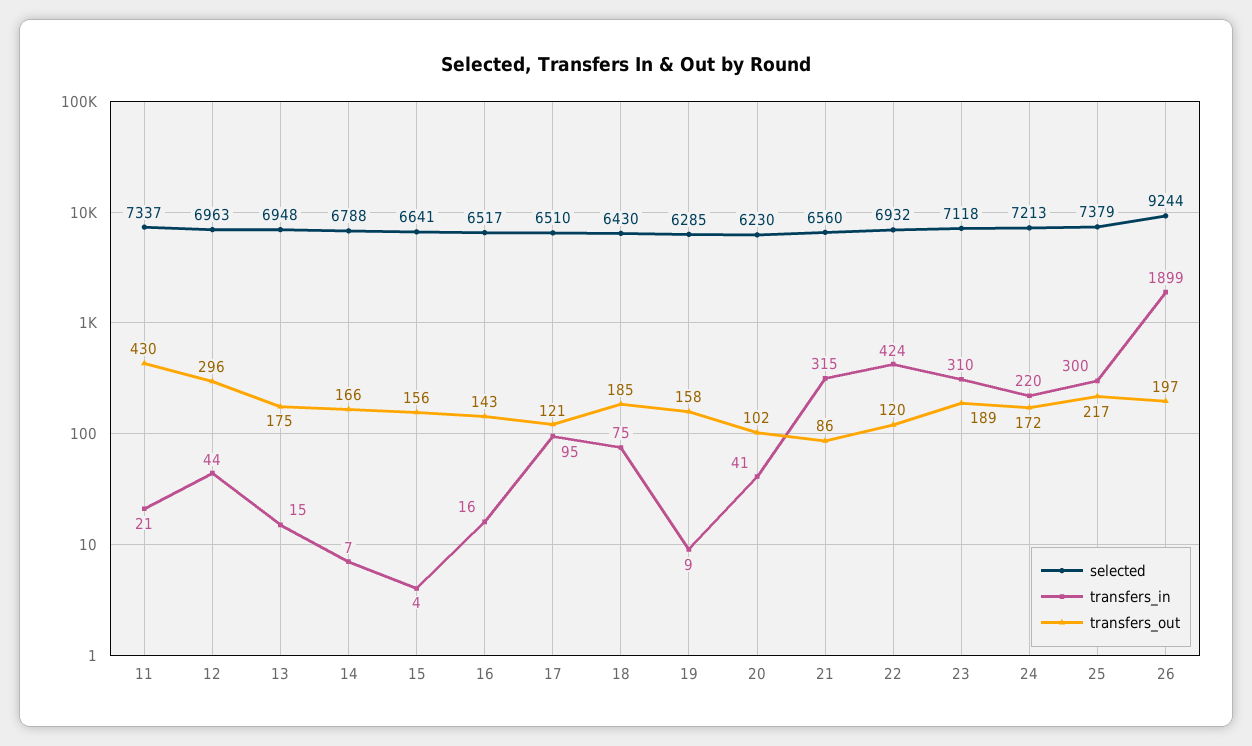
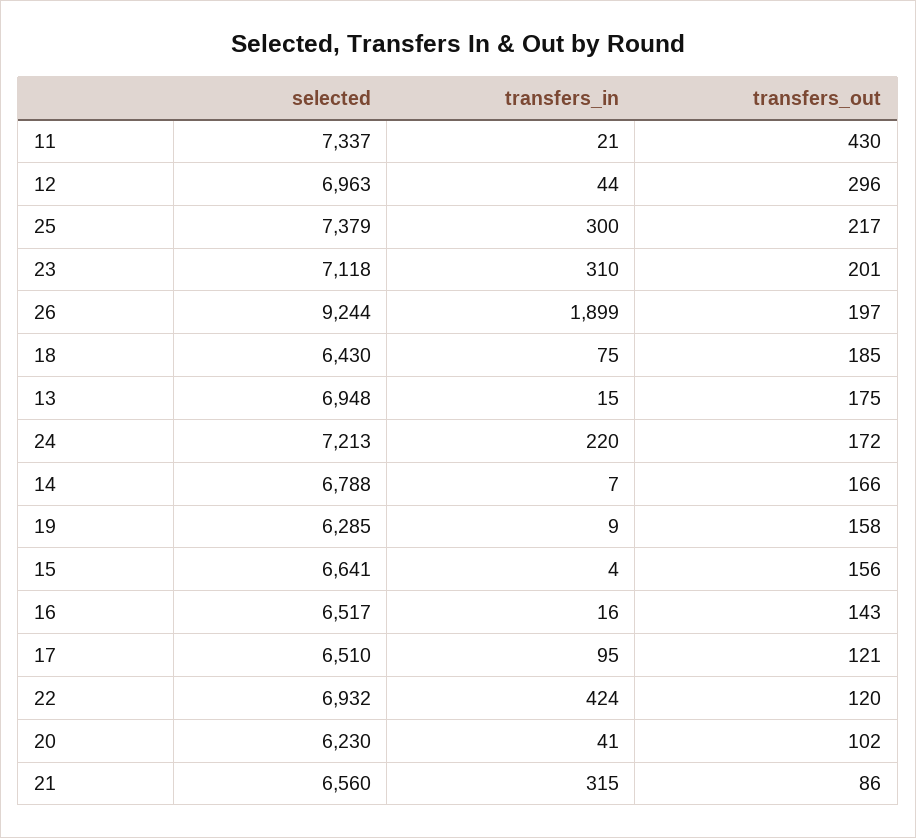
transfers_out, 23: 189 -> 201

